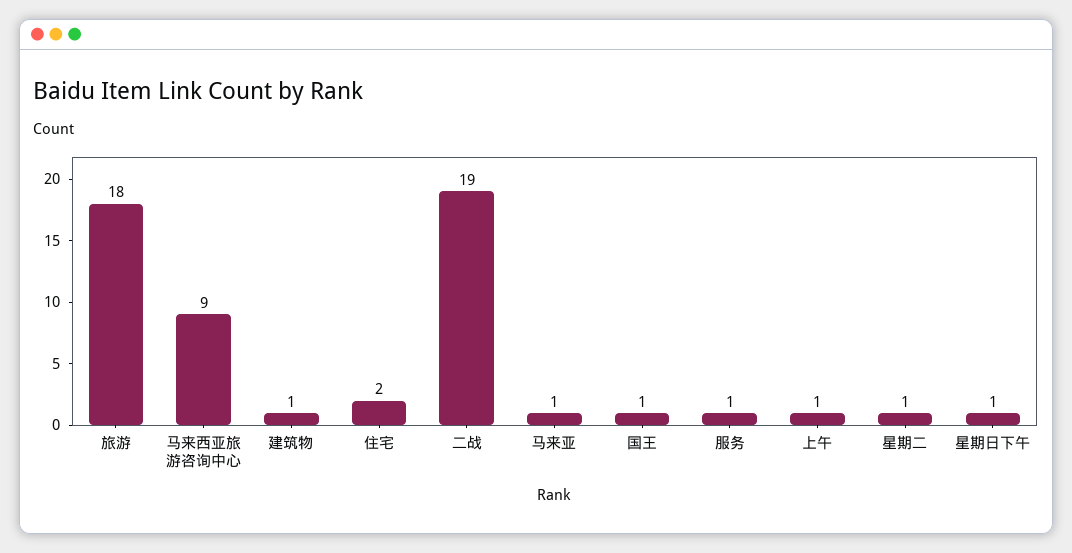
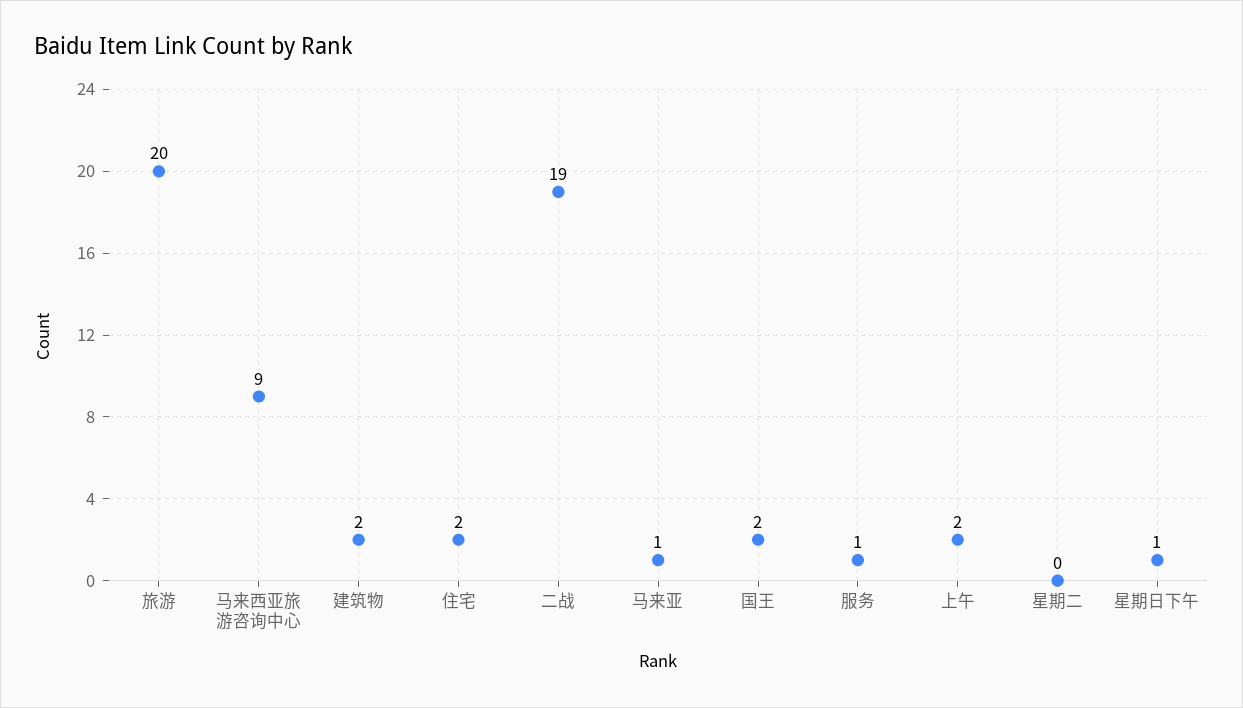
旅游: 18 -> 20
建筑物: 1 -> 2
国王: 1 -> 2
上午: 1 -> 2
星期二: 1 -> 0

